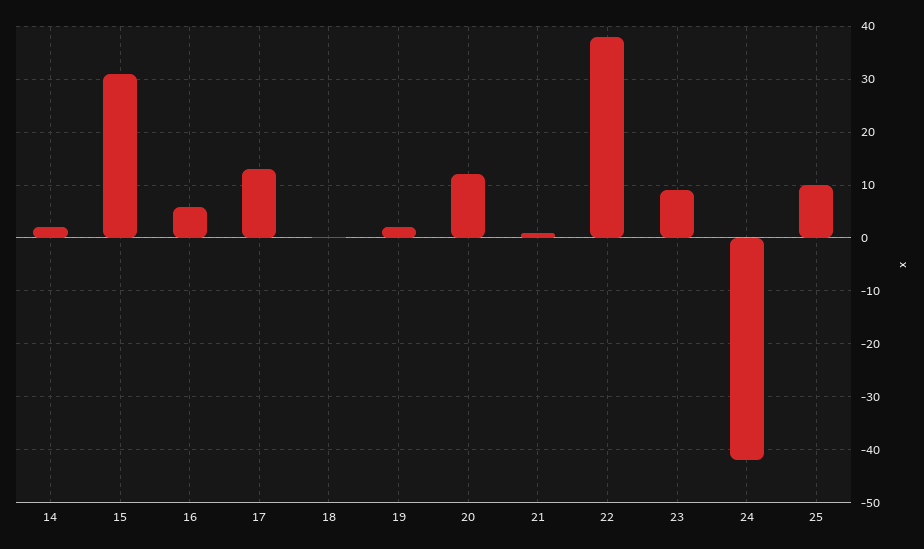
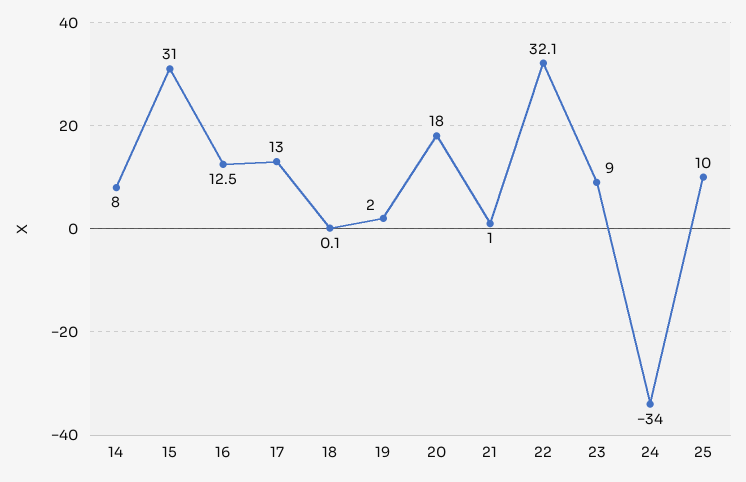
14: 2 -> 8
16: 6 -> 12.5
20: 12 -> 18
22: 38 -> 32.1
24: -42 -> -34

